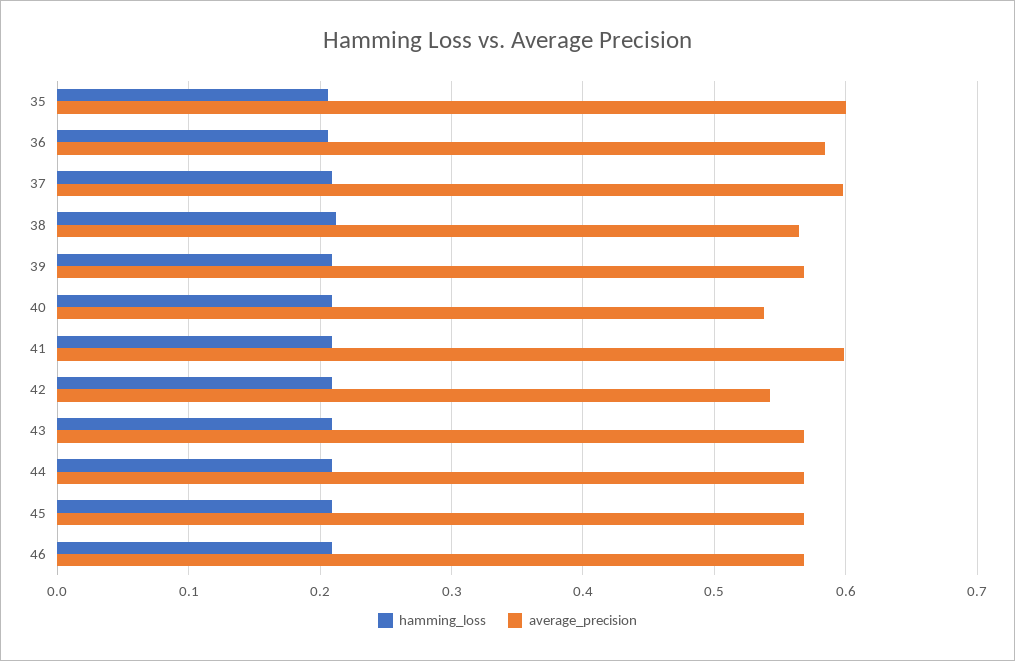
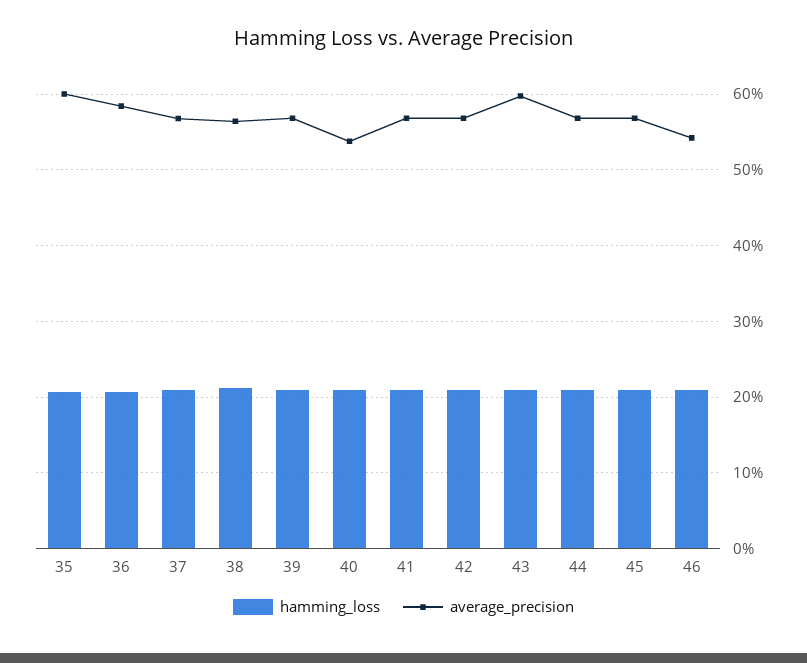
average_precision, 37: 0.6 -> 0.57
average_precision, 41: 0.6 -> 0.57
average_precision, 42: 0.54 -> 0.57
average_precision, 43: 0.57 -> 0.6
average_precision, 46: 0.57 -> 0.54

